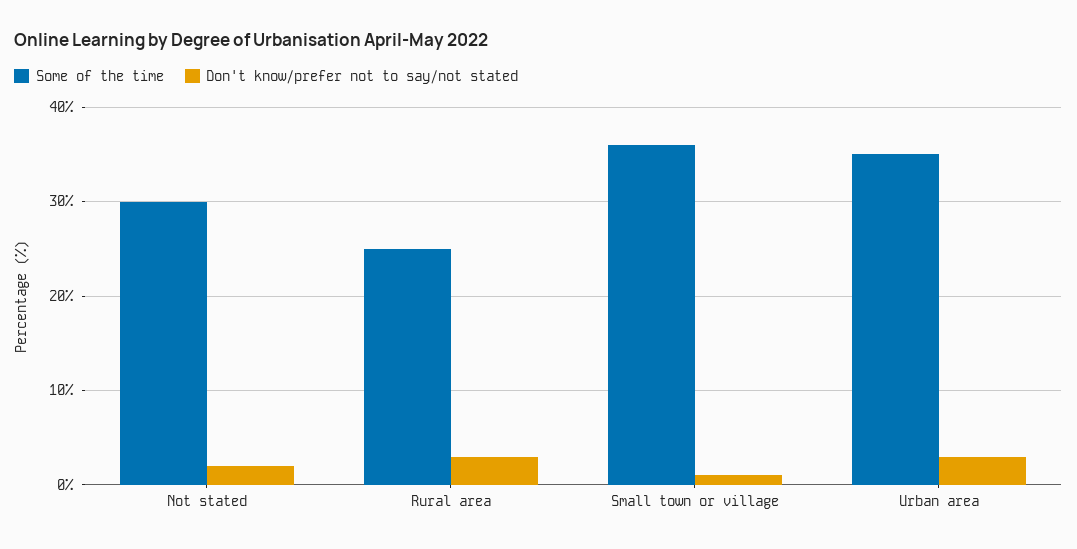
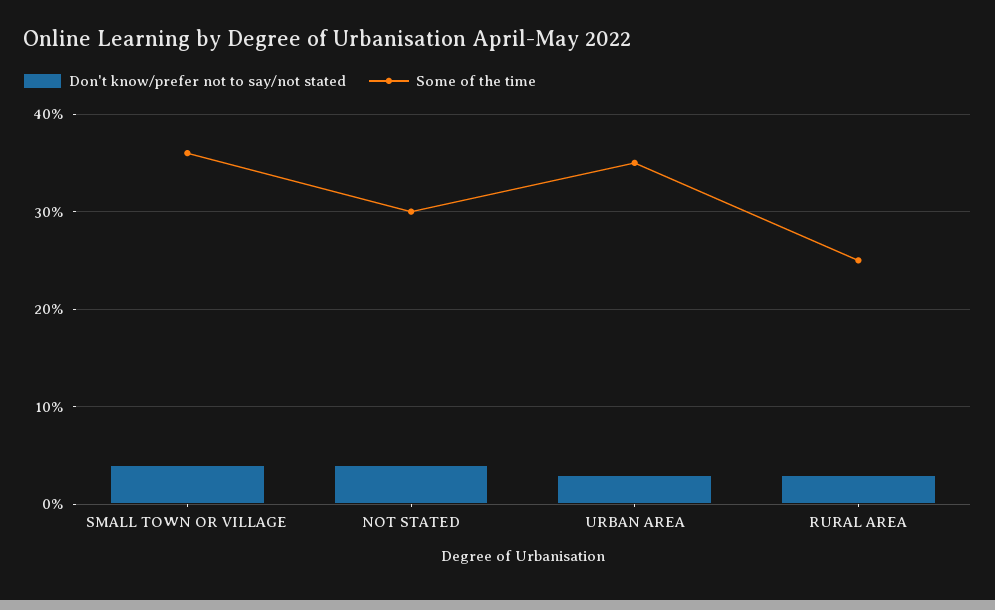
Don't know/prefer not to say/not stated, Not stated: 2 -> 4
Don't know/prefer not to say/not stated, Small town or village: 1 -> 4

